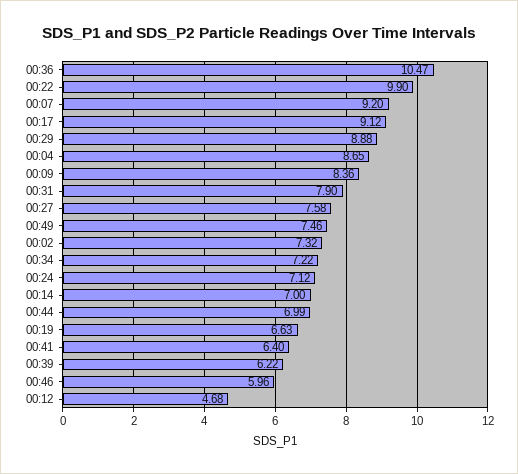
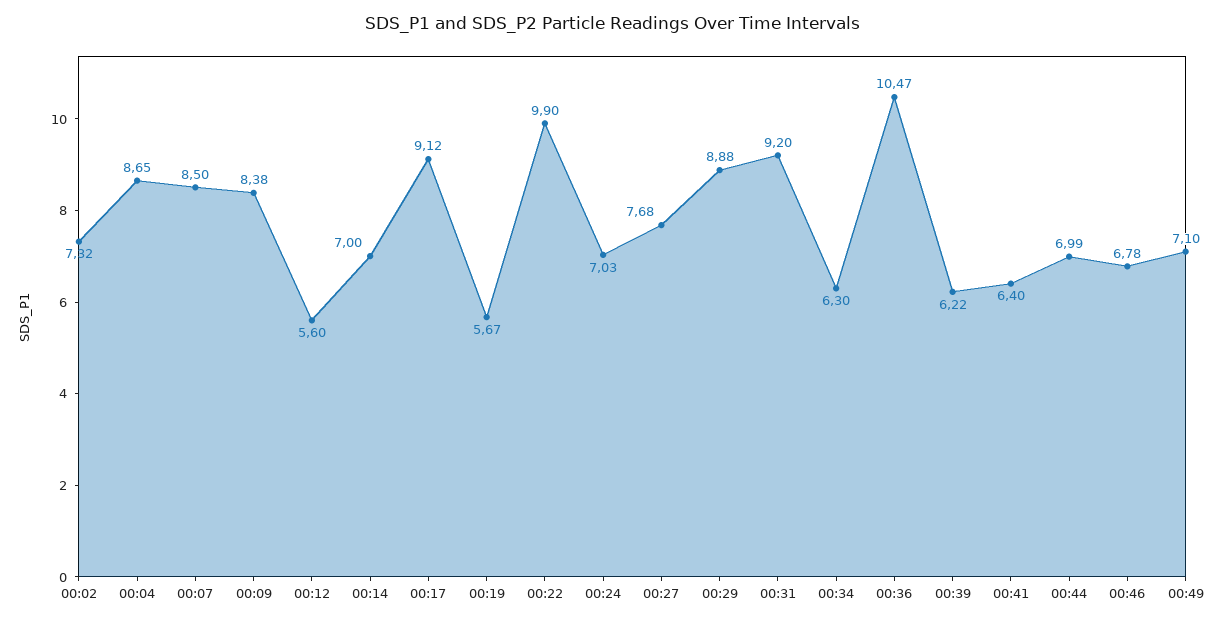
00:07: 9.2 -> 8.5
00:09: 8.36 -> 8.38
00:31: 7.9 -> 9.2
00:27: 7.58 -> 7.68
00:49: 7.46 -> 7.1
00:34: 7.22 -> 6.3
00:24: 7.12 -> 7.03
00:19: 6.63 -> 5.67
00:46: 5.96 -> 6.78
00:12: 4.68 -> 5.6

